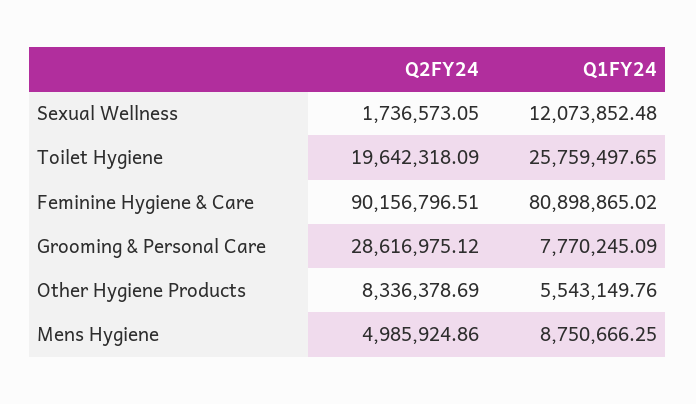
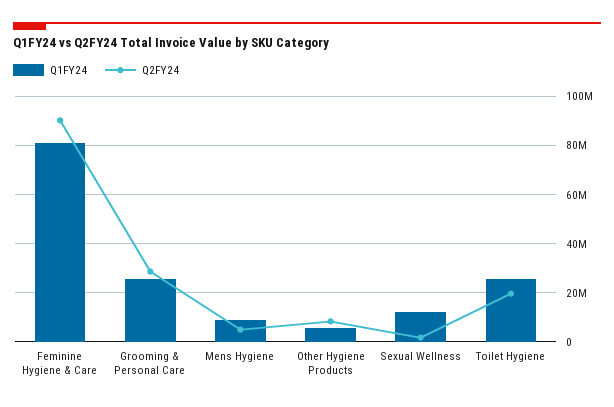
Q1FY24, Grooming & Personal Care: 7770245.09 -> 25000000

